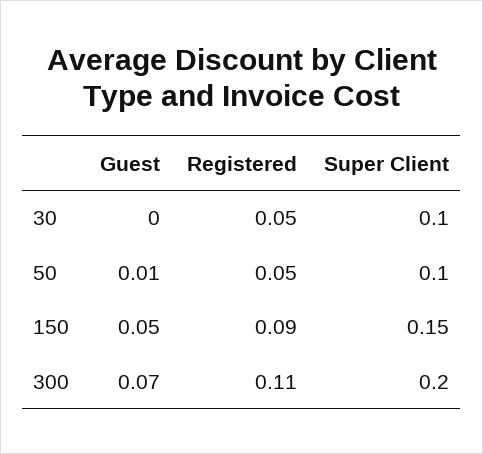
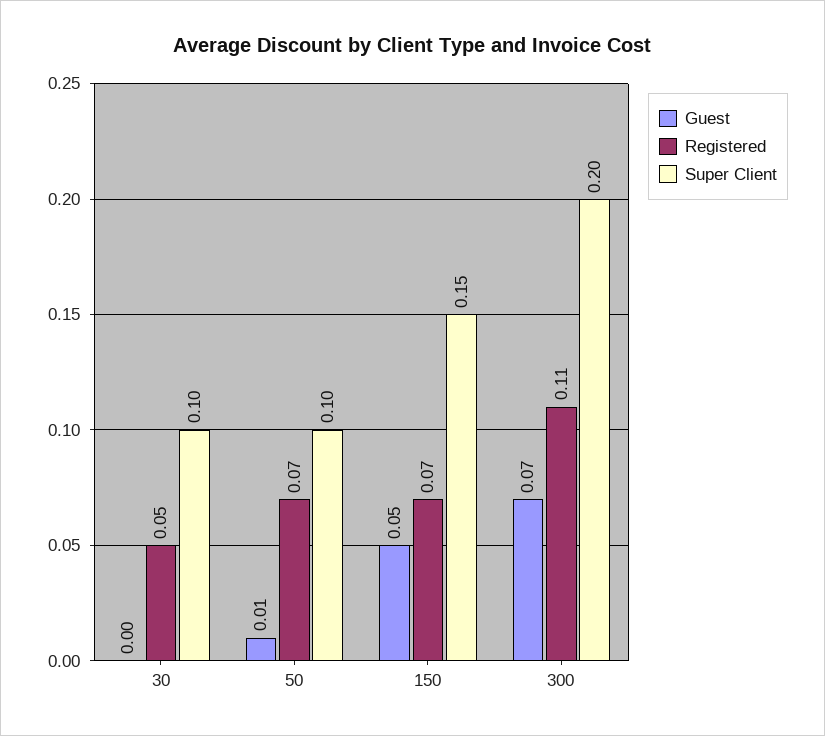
Registered, 50: 0.05 -> 0.07
Registered, 150: 0.09 -> 0.07

